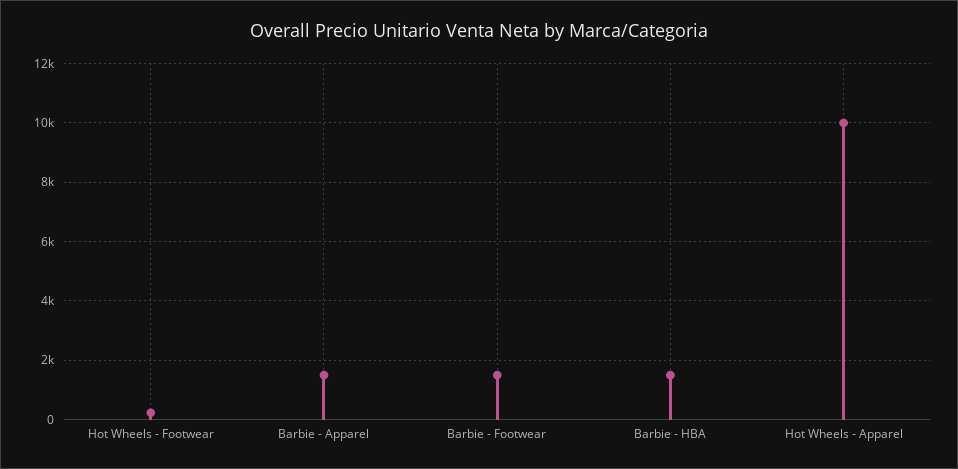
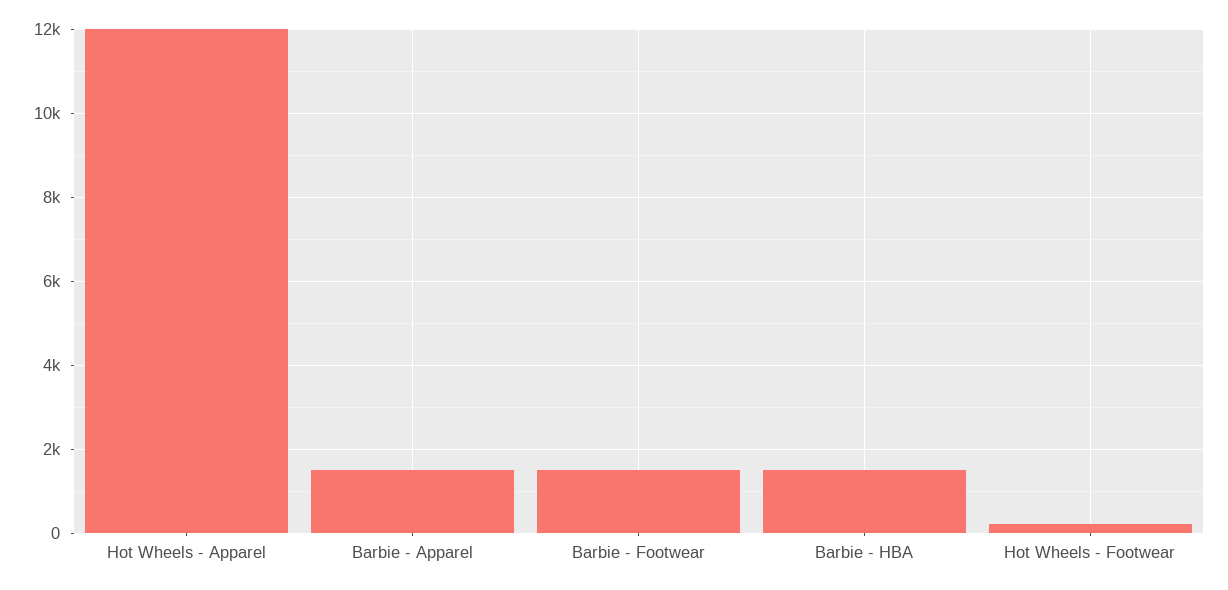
Hot Wheels - Apparel: 10000 -> 12000

